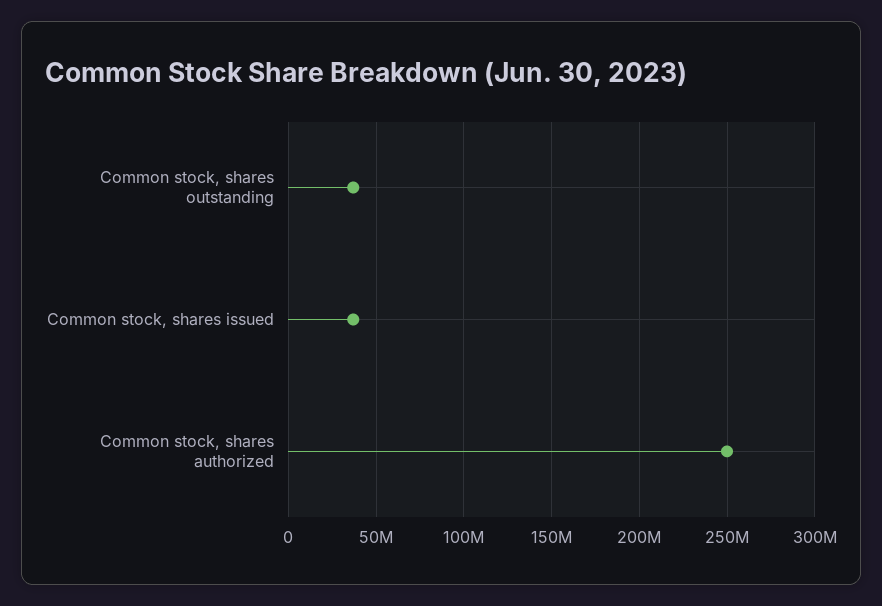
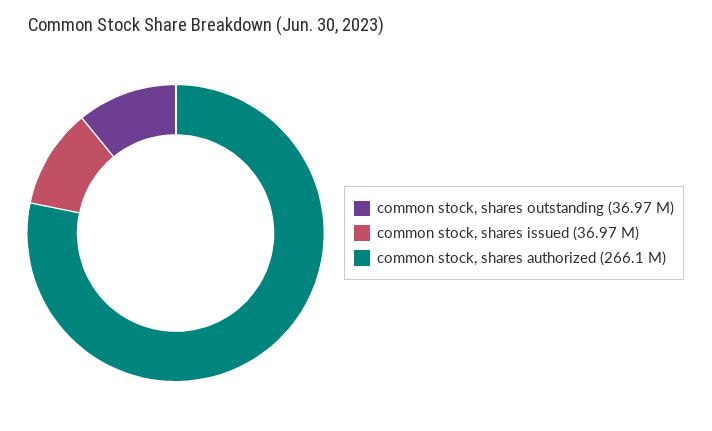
Common stock, shares authorized: 250000000 -> 266100000

